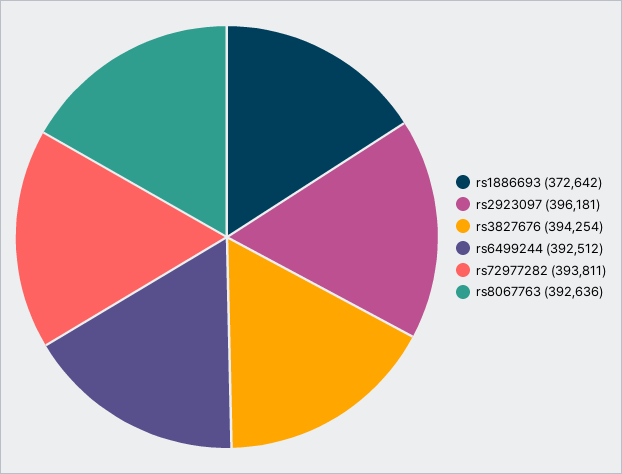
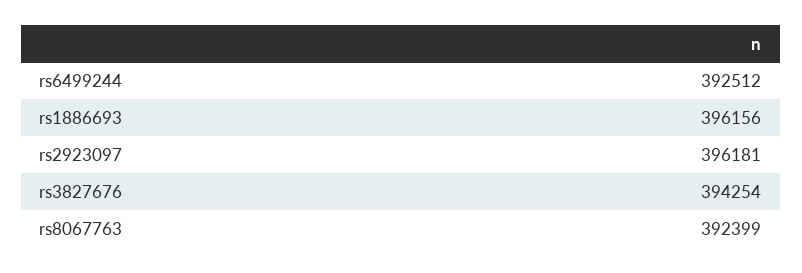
rs1886693: 372642 -> 396156
rs72977282: 393811 -> none
rs8067763: 392636 -> 392399

